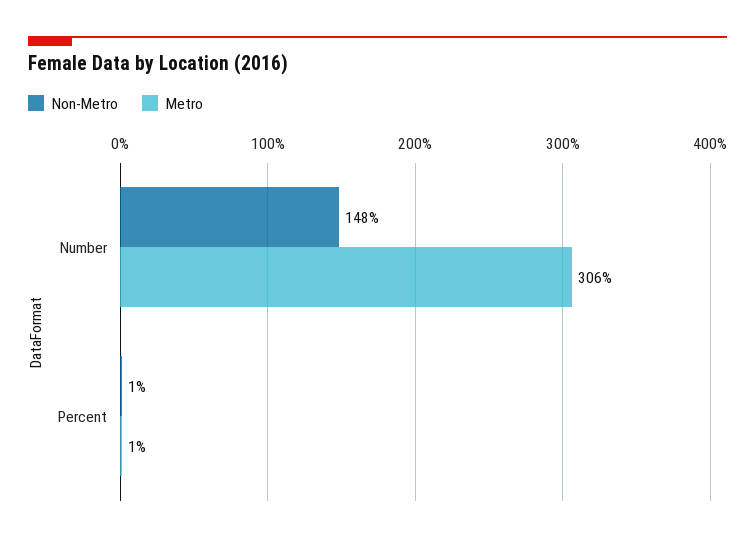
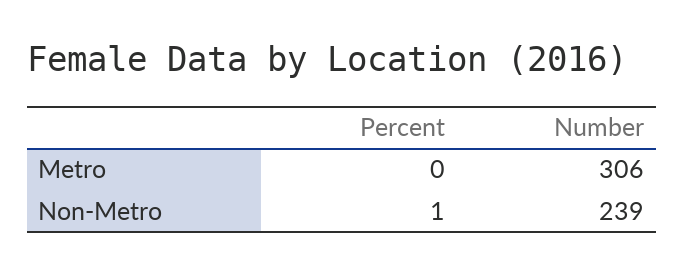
Non-Metro, Number: 148 -> 239
Metro, Percent: 1 -> 0

